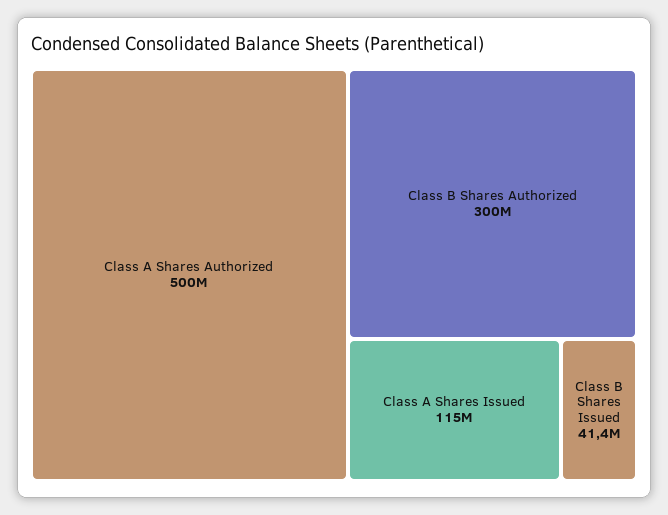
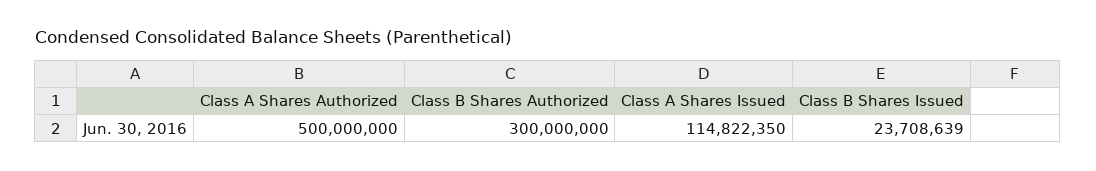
Class B Shares Issued: 41400000 -> 23708639

